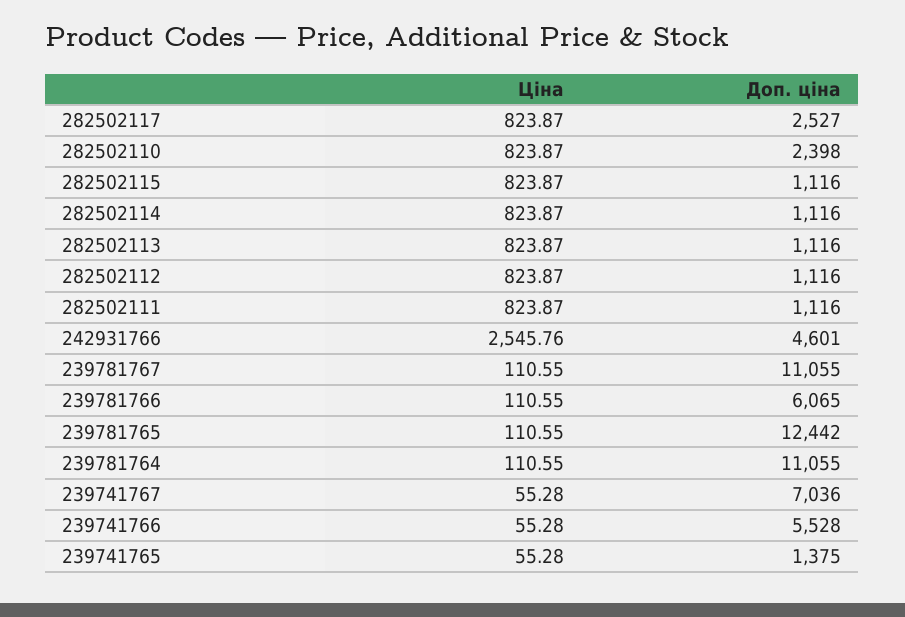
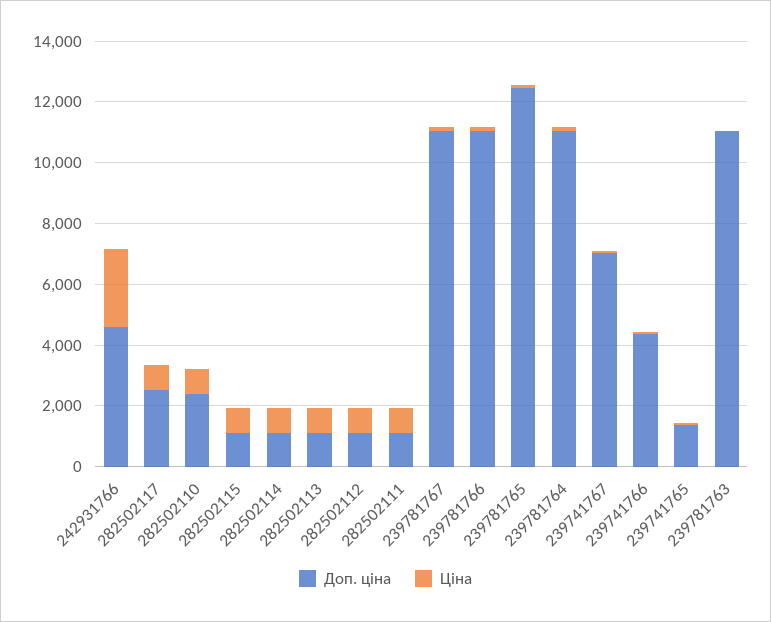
Доп. ціна, 239781766: 6065 -> 11000
Доп. ціна, 239741766: 5528 -> 4500
Доп. ціна, 239781763: none -> 11000
Ціна, 239781763: none -> 0

